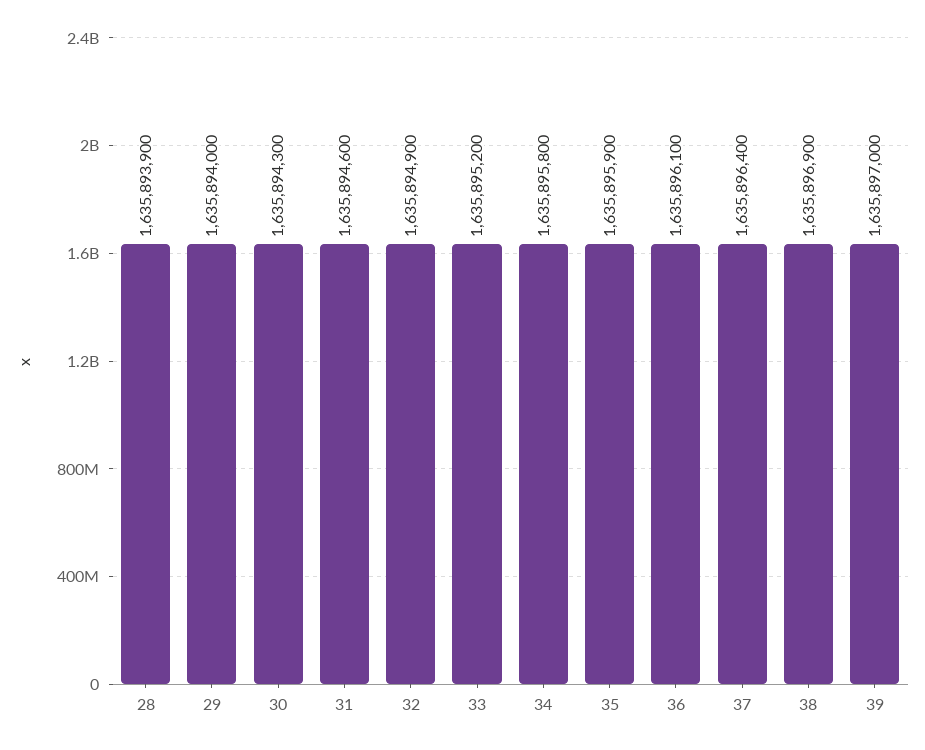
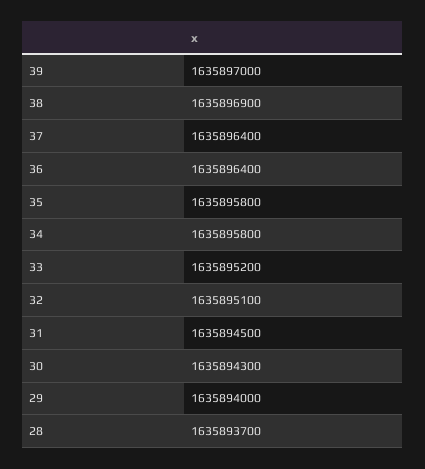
28: 1635893900 -> 1635893700
31: 1635894600 -> 1635894500
32: 1635894900 -> 1635895100
35: 1635895900 -> 1635895800
36: 1635896100 -> 1635896400

